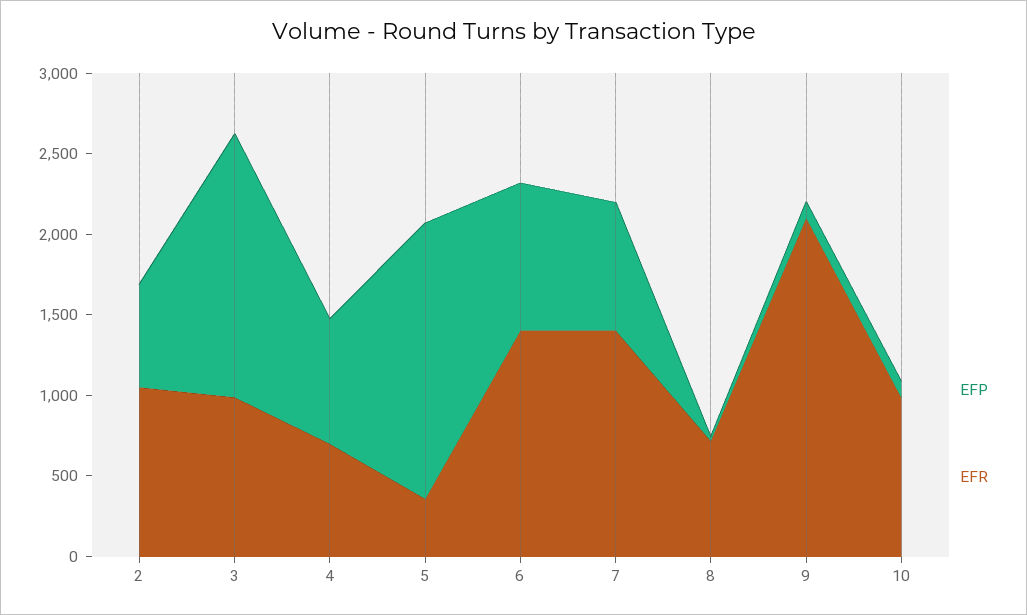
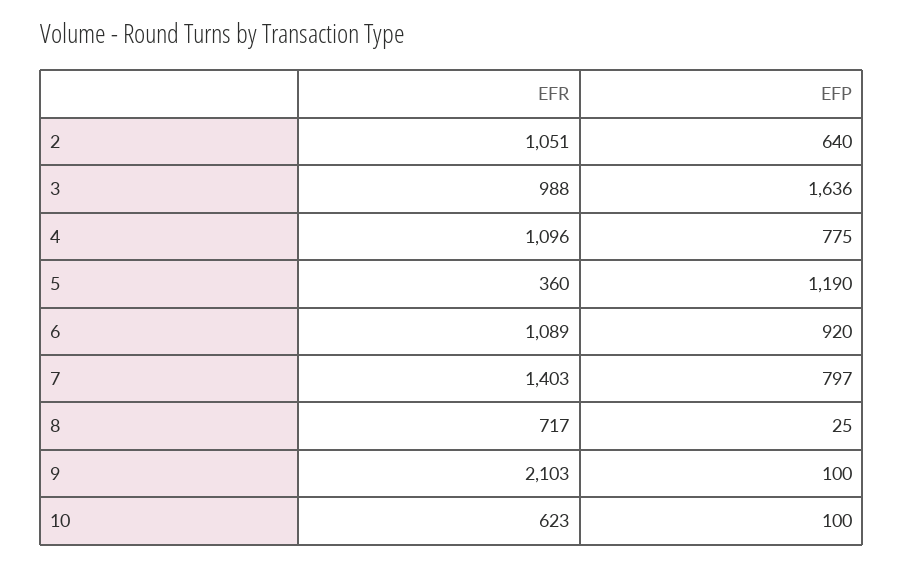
EFR, 4: 700 -> 1096
EFP, 5: 1700 -> 1190
EFR, 6: 1400 -> 1089
EFR, 10: 1000 -> 623

